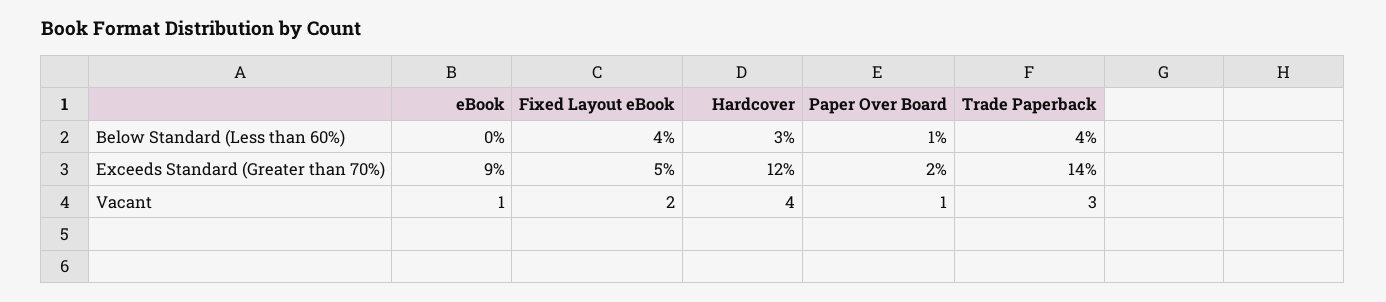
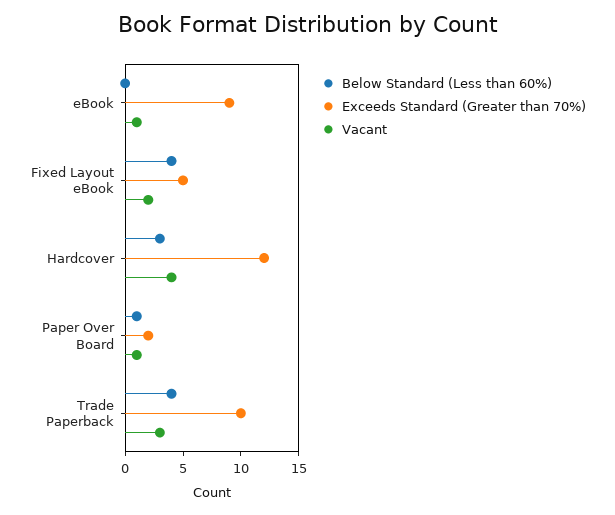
Exceeds Standard (Greater than 70%), Trade Paperback: 14 -> 10

